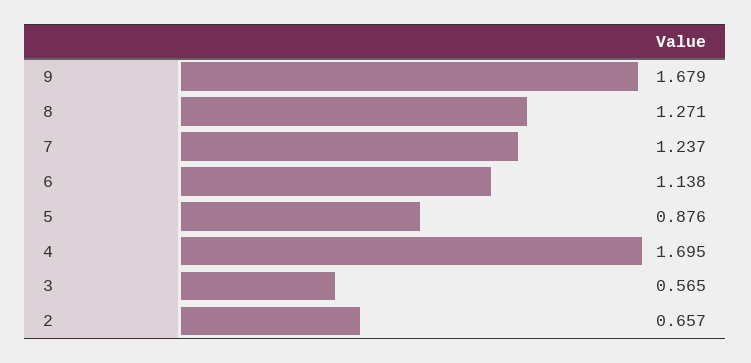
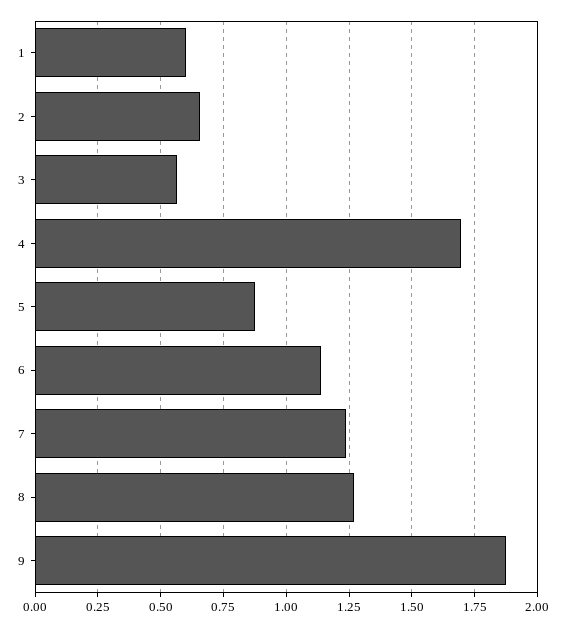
9: 1.679 -> 1.875
1: none -> 0.6

